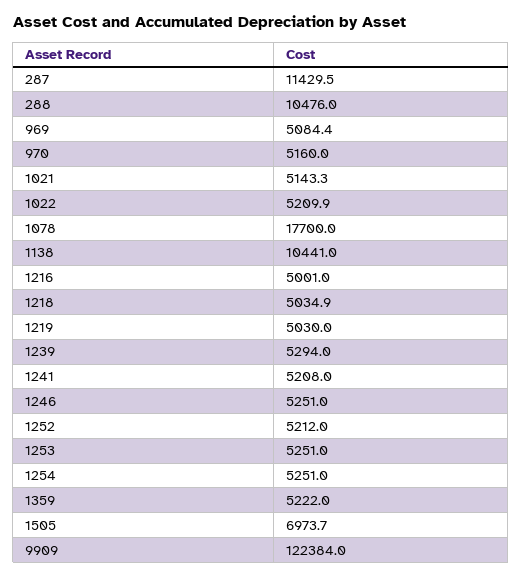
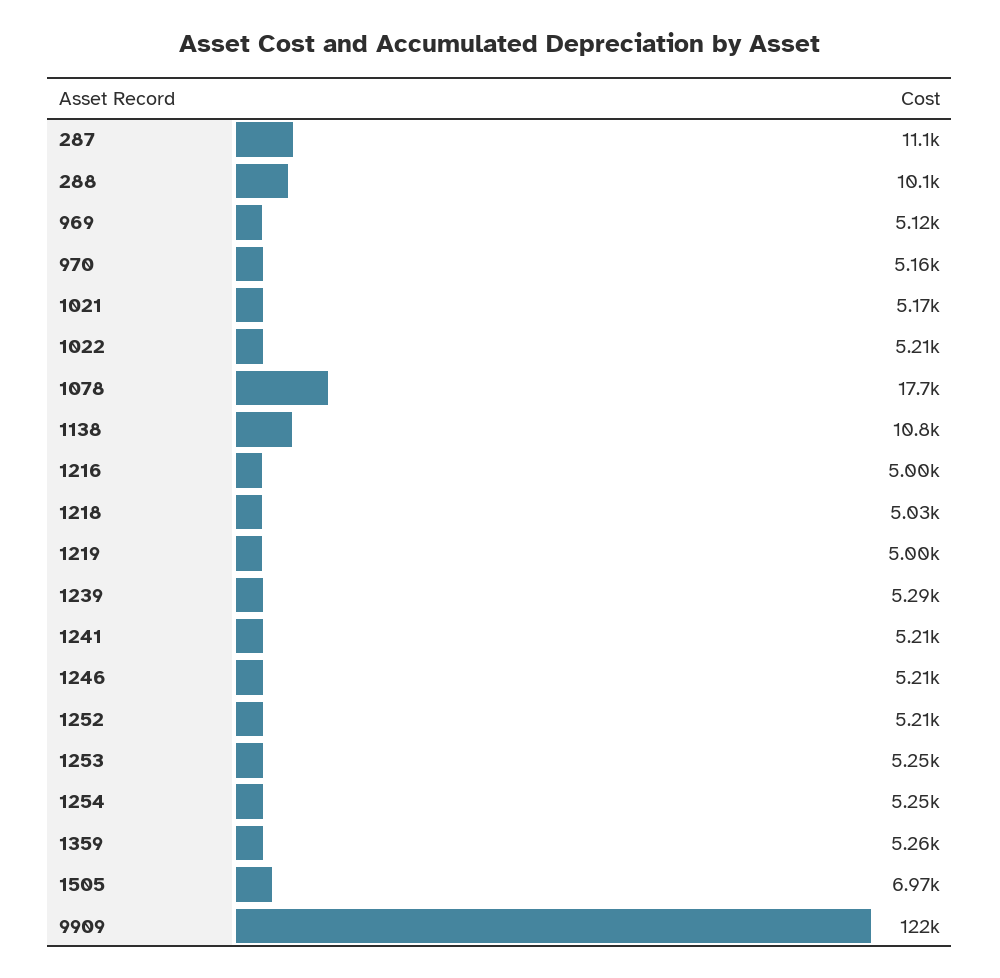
287: 11429.5 -> 11100
288: 10476 -> 10100
969: 5084.4 -> 5120
1021: 5143.3 -> 5170
1138: 10441 -> 10800
1219: 5030 -> 5000
1246: 5251 -> 5210
1359: 5222 -> 5260

